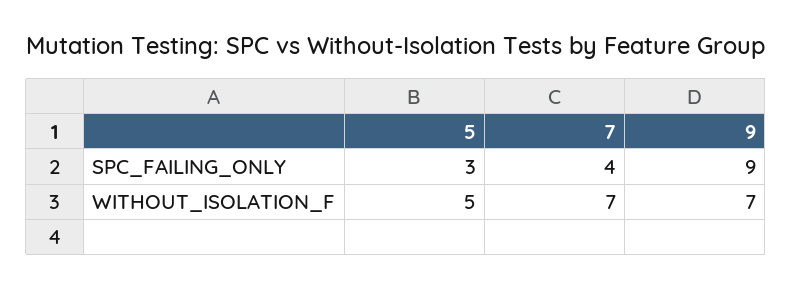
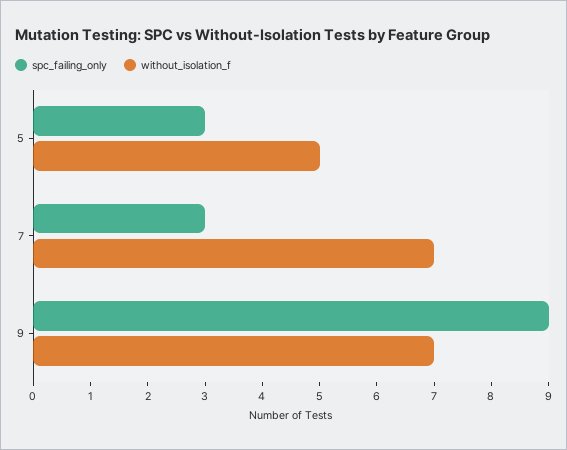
SPC_FAILING_ONLY, 7: 4 -> 3

